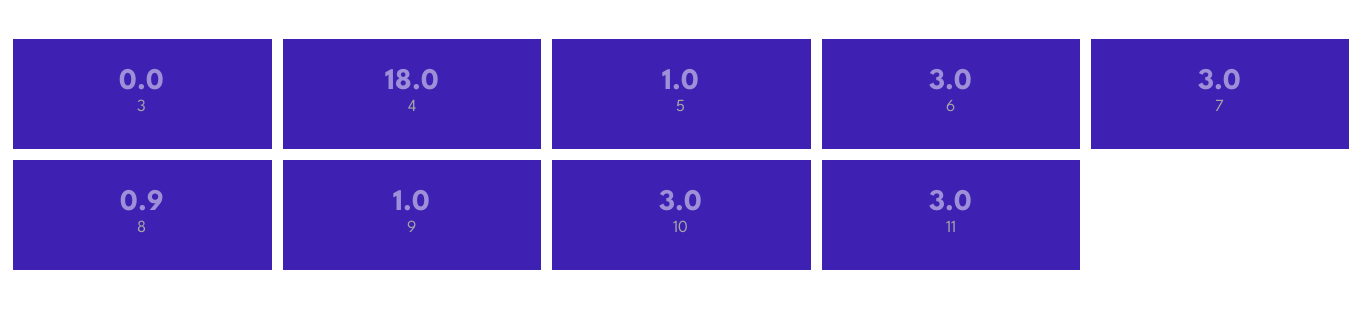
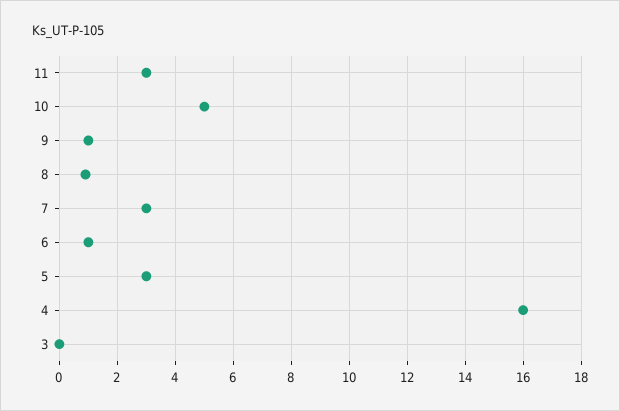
4: 18 -> 16
5: 1 -> 3
6: 3 -> 1
10: 3 -> 5

